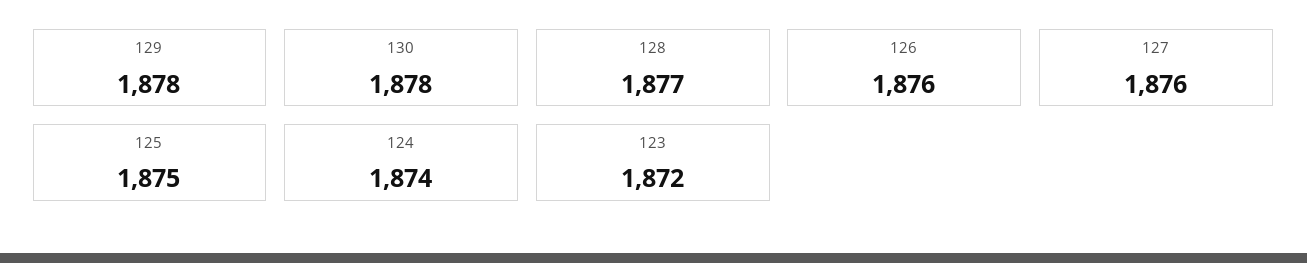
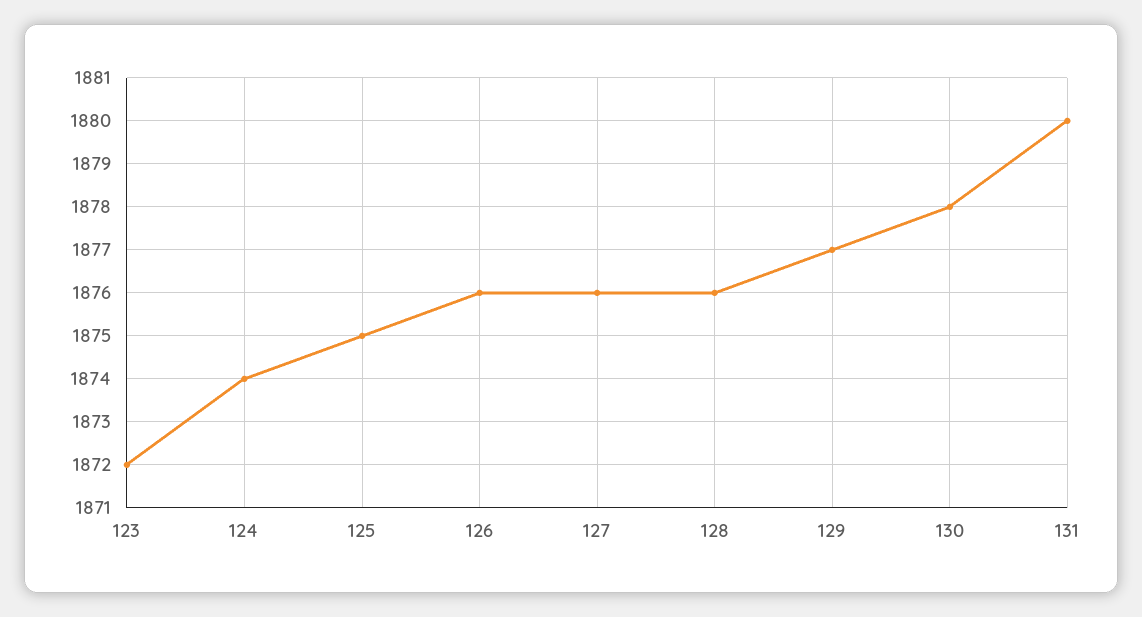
129: 1878 -> 1877
128: 1877 -> 1876
131: none -> 1880

